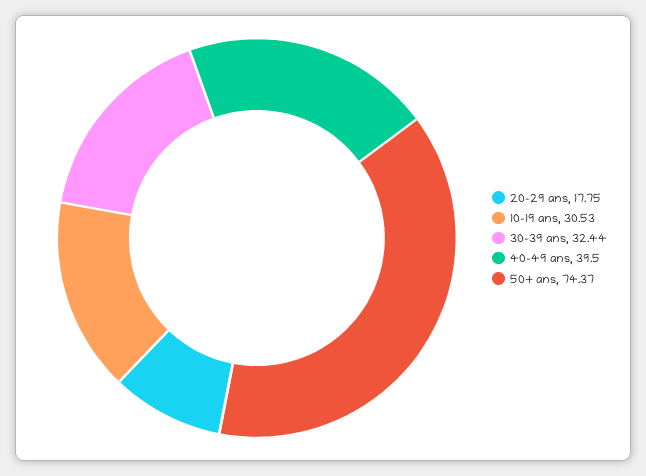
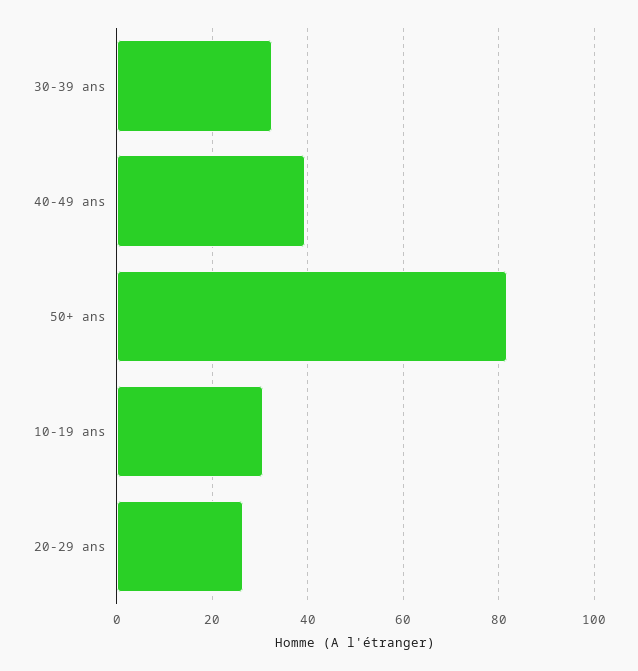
20-29 ans: 17.75 -> 26
50+ ans: 74.37 -> 82

